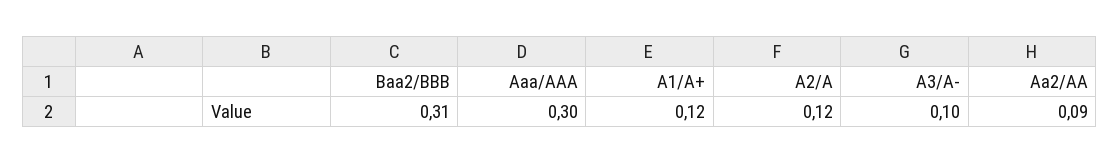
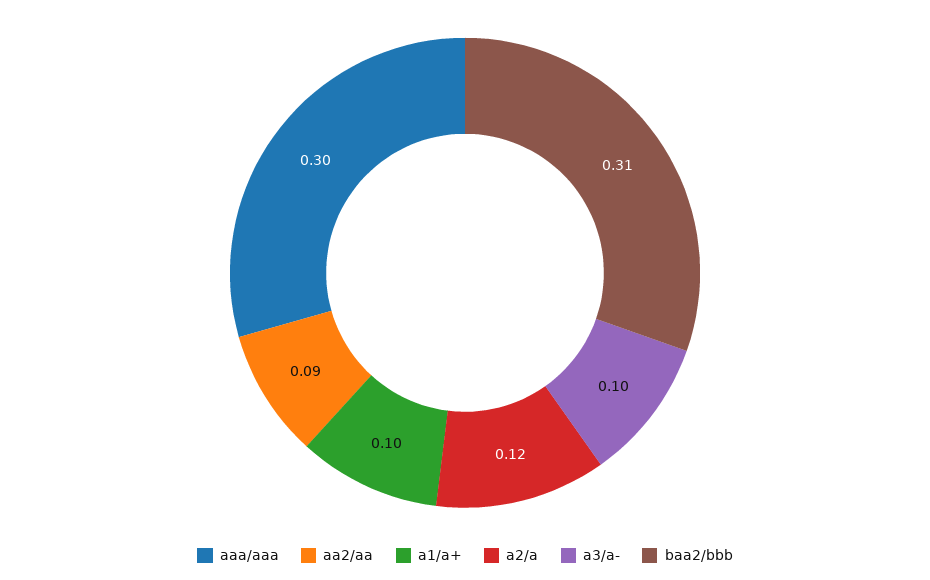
A1/A+: 0.12 -> 0.1

